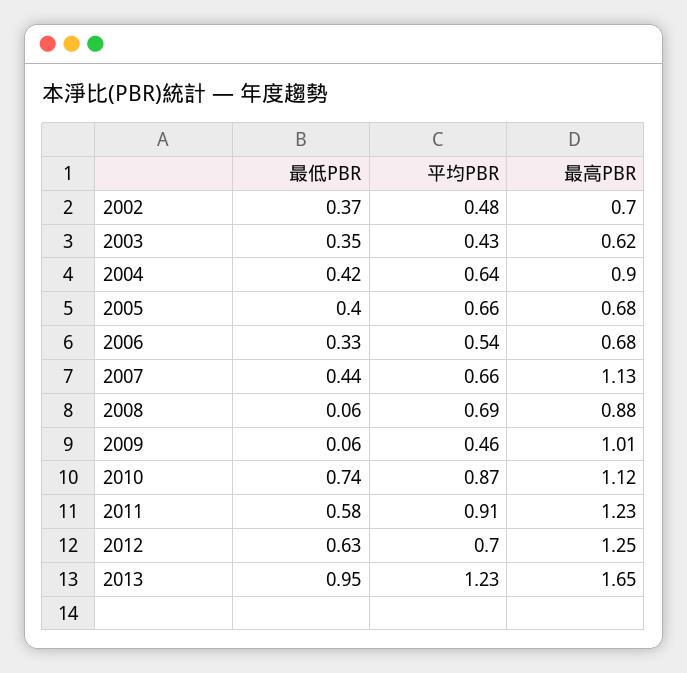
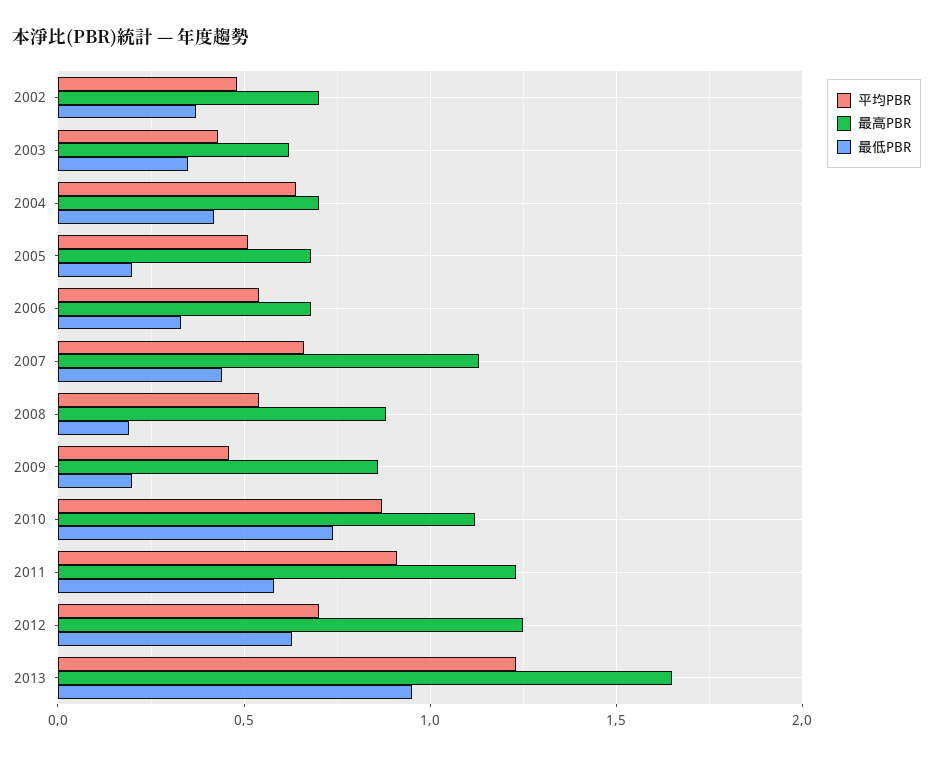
最高PBR, 2004: 0.9 -> 0.7
最低PBR, 2005: 0.4 -> 0.2
平均PBR, 2005: 0.66 -> 0.5
最低PBR, 2008: 0.06 -> 0.2
平均PBR, 2008: 0.69 -> 0.55
最低PBR, 2009: 0.06 -> 0.2
最高PBR, 2009: 1.01 -> 0.85

